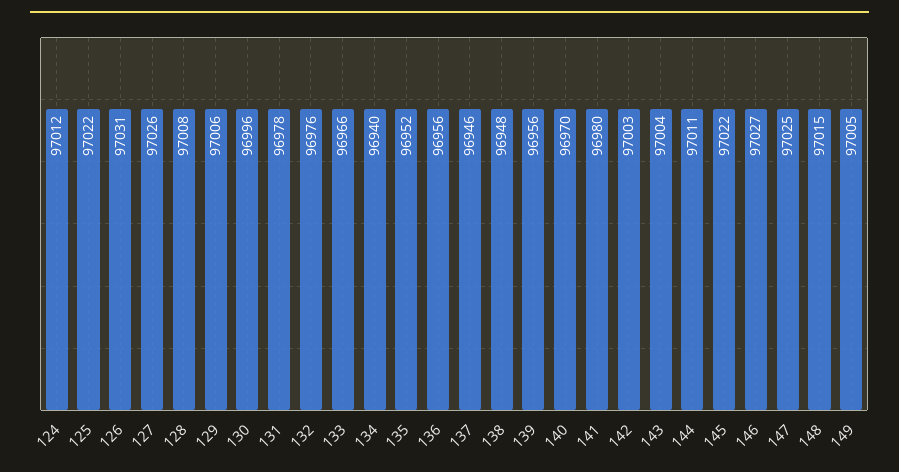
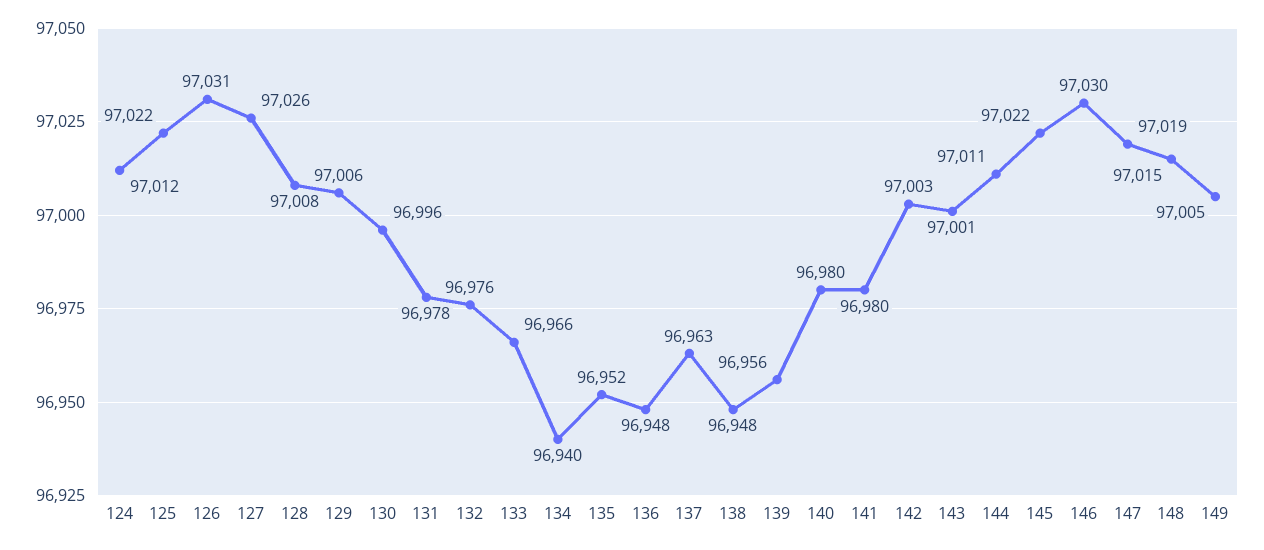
136: 96956 -> 96948
137: 96946 -> 96963
140: 96970 -> 96980
143: 97004 -> 97001
146: 97027 -> 97030
147: 97025 -> 97019

